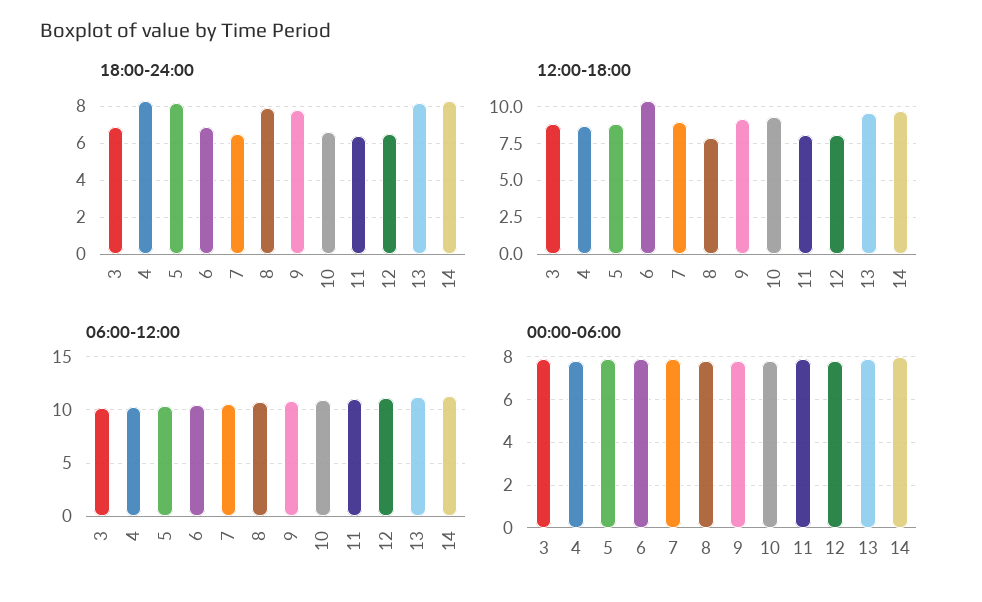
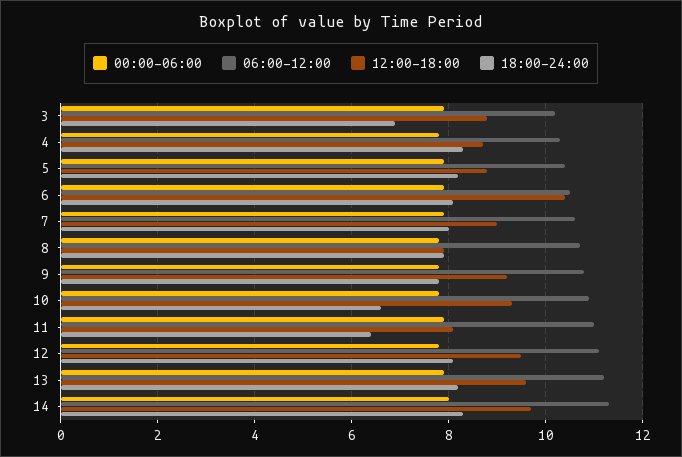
18:00-24:00, 6: 7 -> 8
18:00-24:00, 7: 6.5 -> 8
18:00-24:00, 12: 6.5 -> 8
12:00-18:00, 12: 8 -> 9.5

